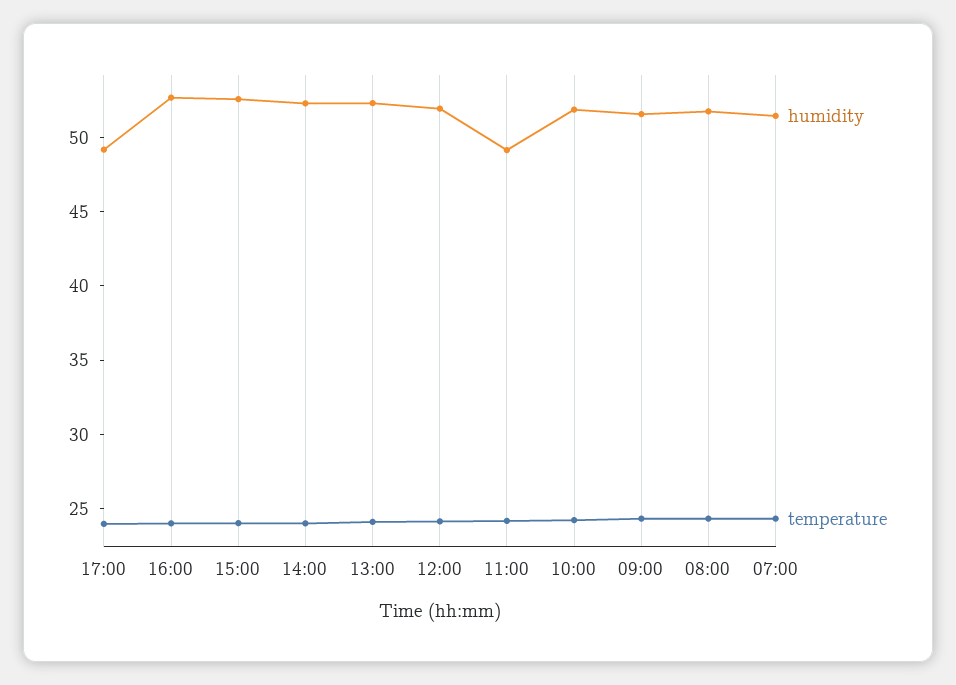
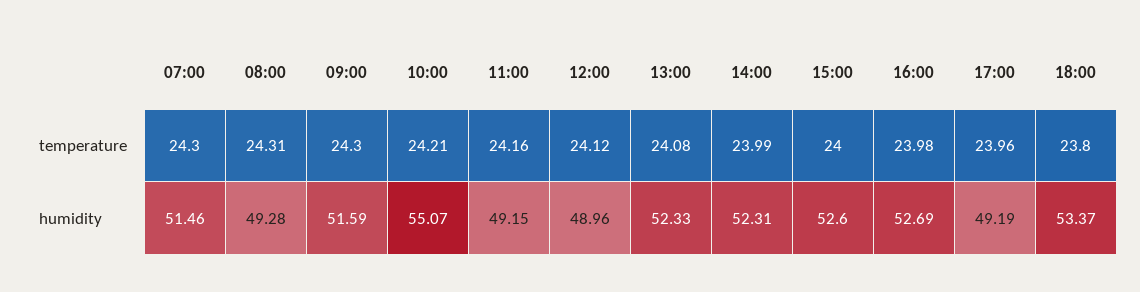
humidity, 12:00: 52 -> 48.96
humidity, 10:00: 52 -> 55.07
humidity, 08:00: 52 -> 49.28
temperature, 18:00: none -> 23.8
humidity, 18:00: none -> 53.37

